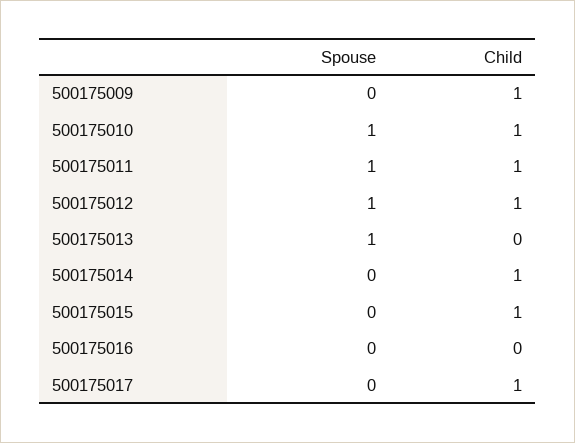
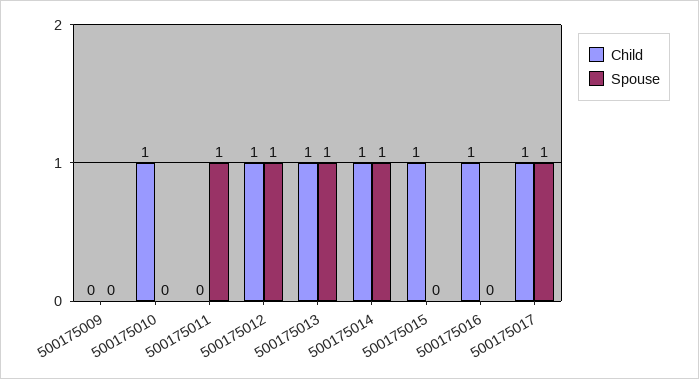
Child, 500175009: 1 -> 0
Spouse, 500175010: 1 -> 0
Child, 500175011: 1 -> 0
Child, 500175013: 0 -> 1
Spouse, 500175014: 0 -> 1
Child, 500175016: 0 -> 1
Spouse, 500175017: 0 -> 1

